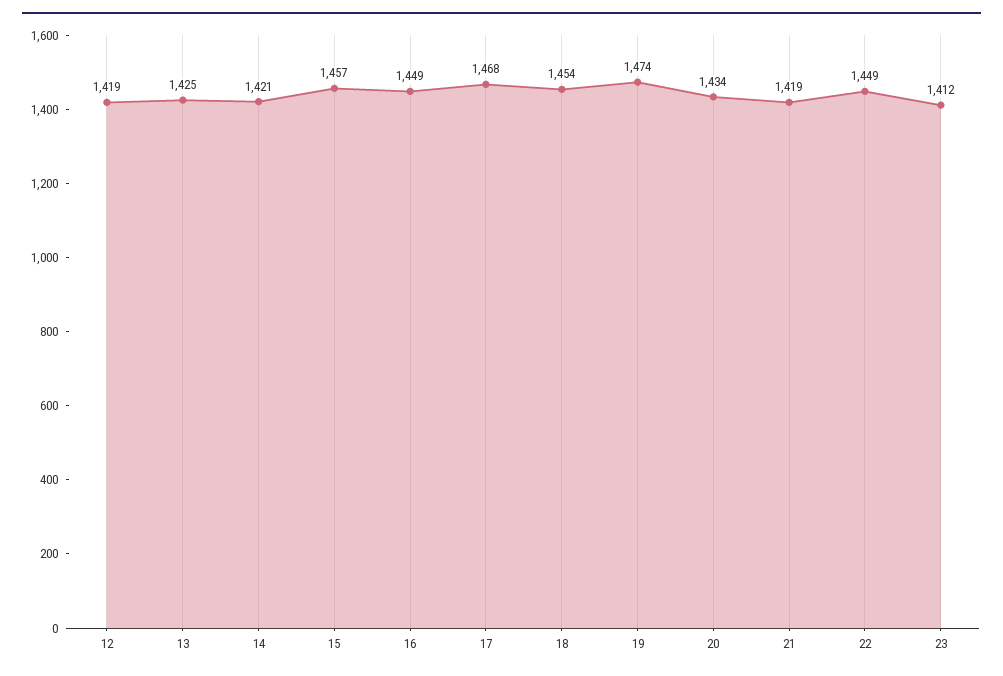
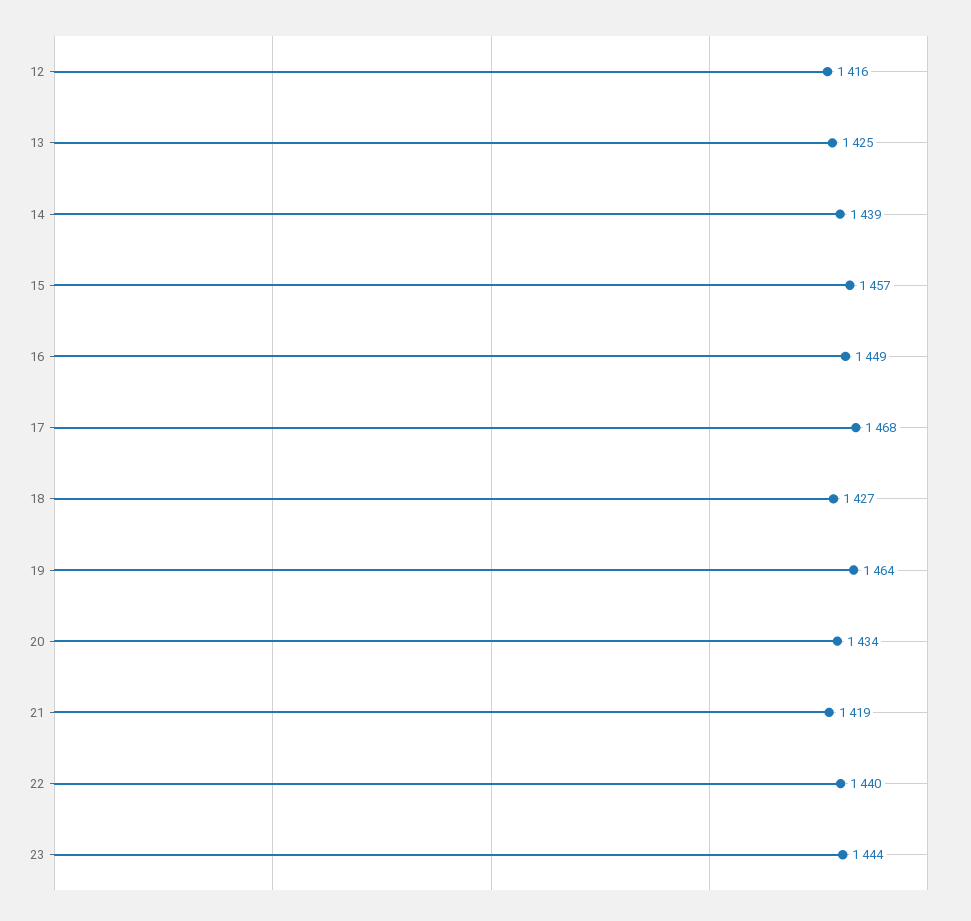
12: 1419 -> 1416
14: 1421 -> 1439
18: 1454 -> 1427
19: 1474 -> 1464
22: 1449 -> 1440
23: 1412 -> 1444

